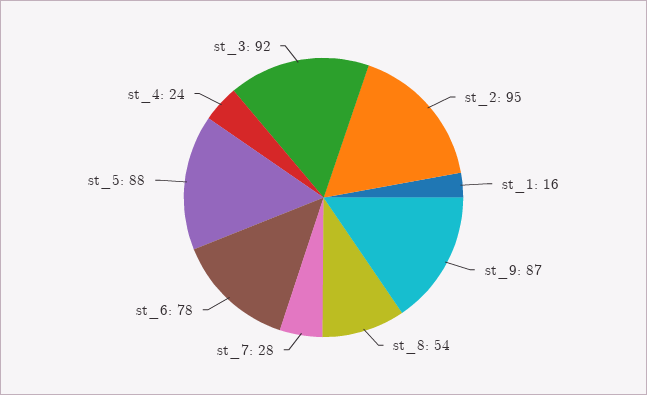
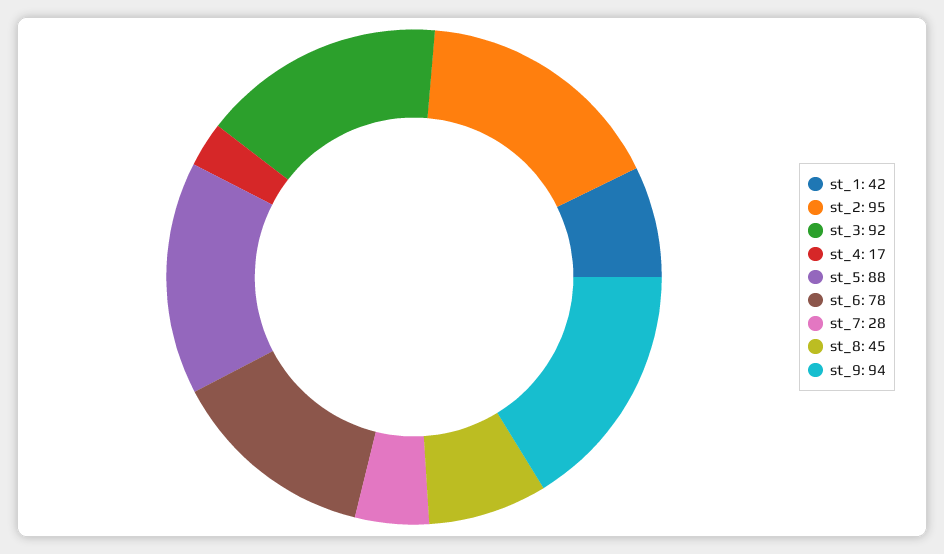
st_1: 16 -> 42
st_9: 87 -> 94
st_8: 54 -> 45
st_4: 24 -> 17

